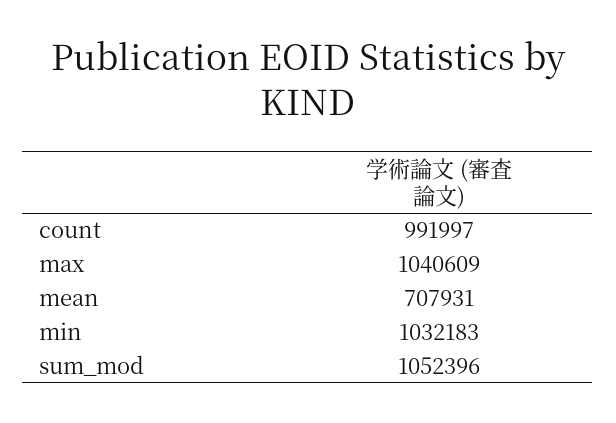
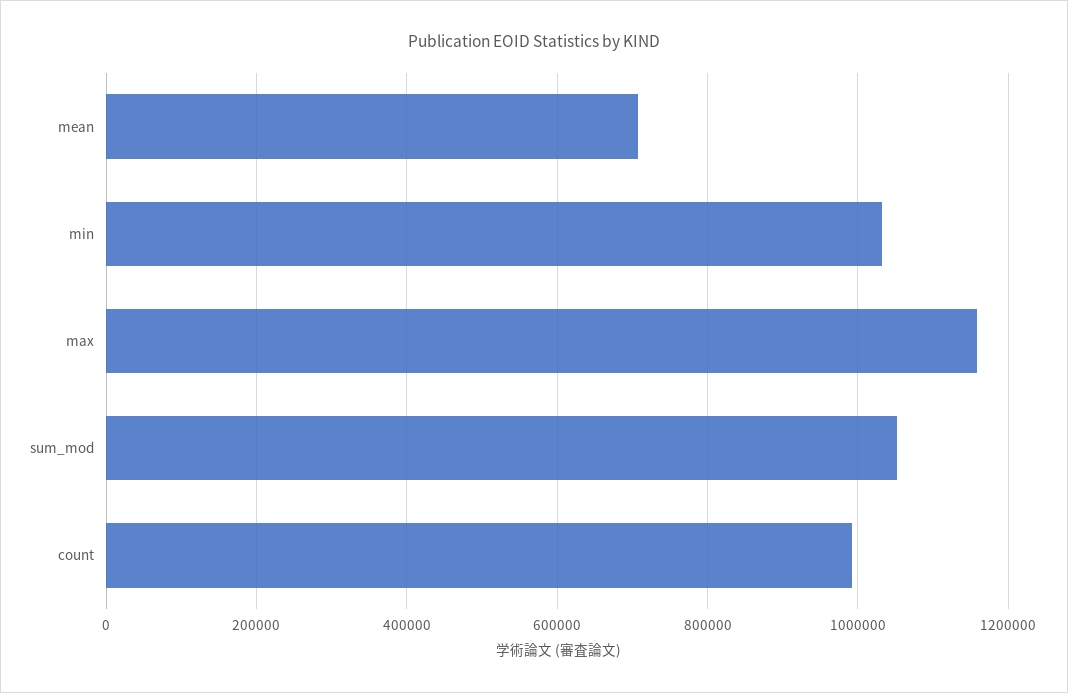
max: 1040609 -> 1160000

